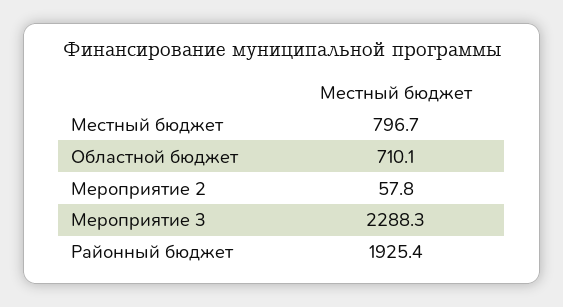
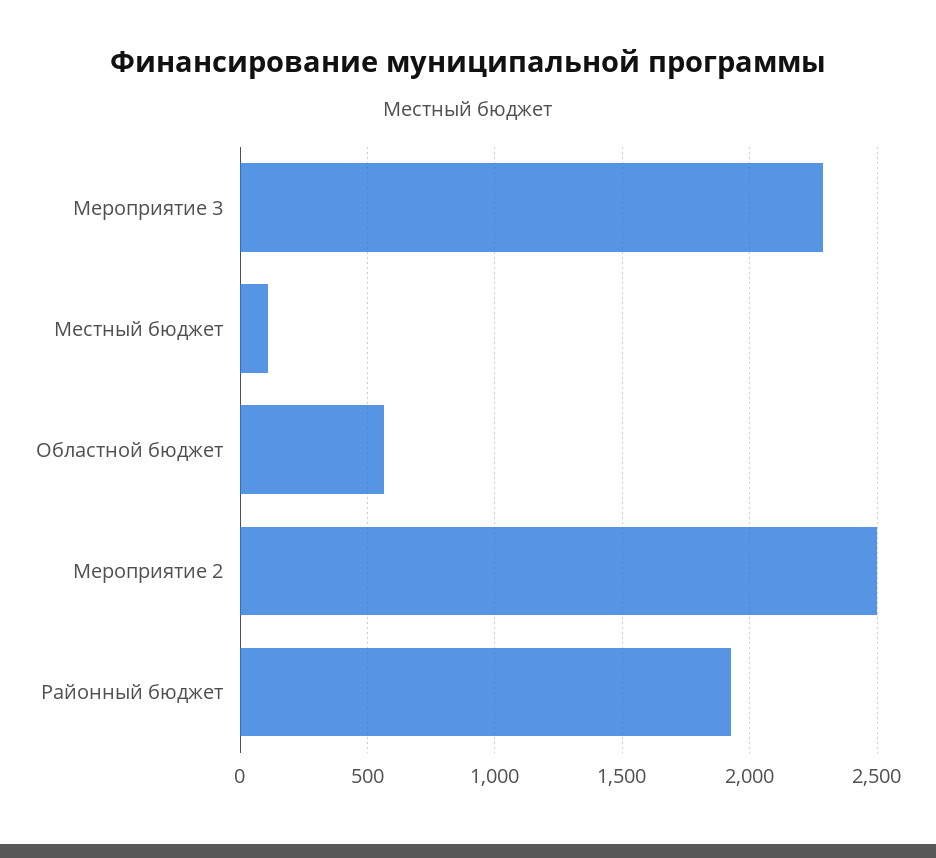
Местный бюджет: 796.7 -> 100
Областной бюджет: 710.1 -> 550
Мероприятие 2: 57.8 -> 2500

